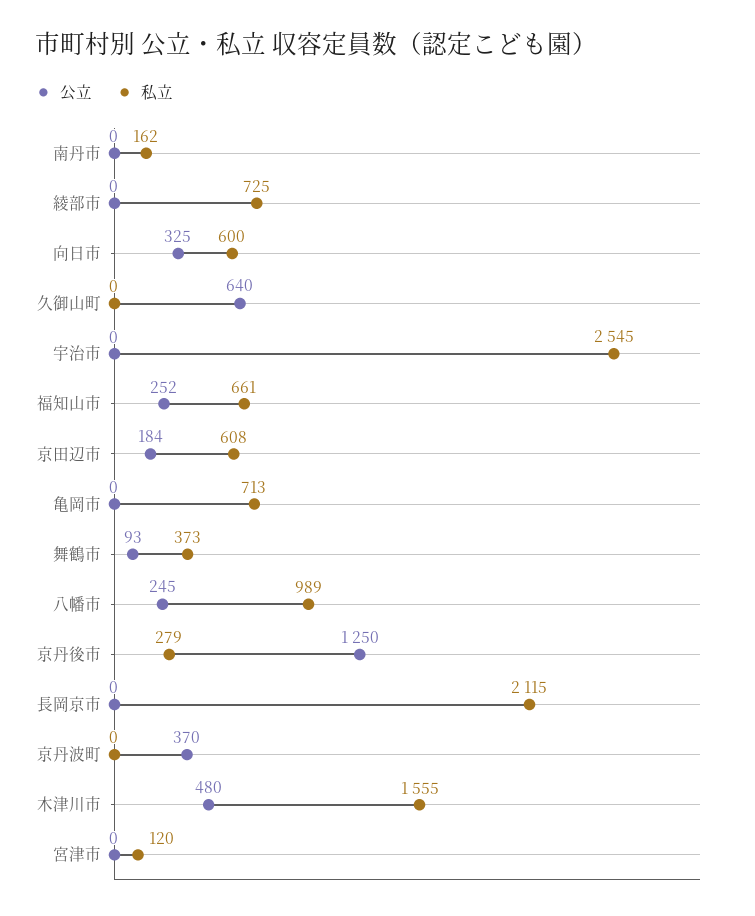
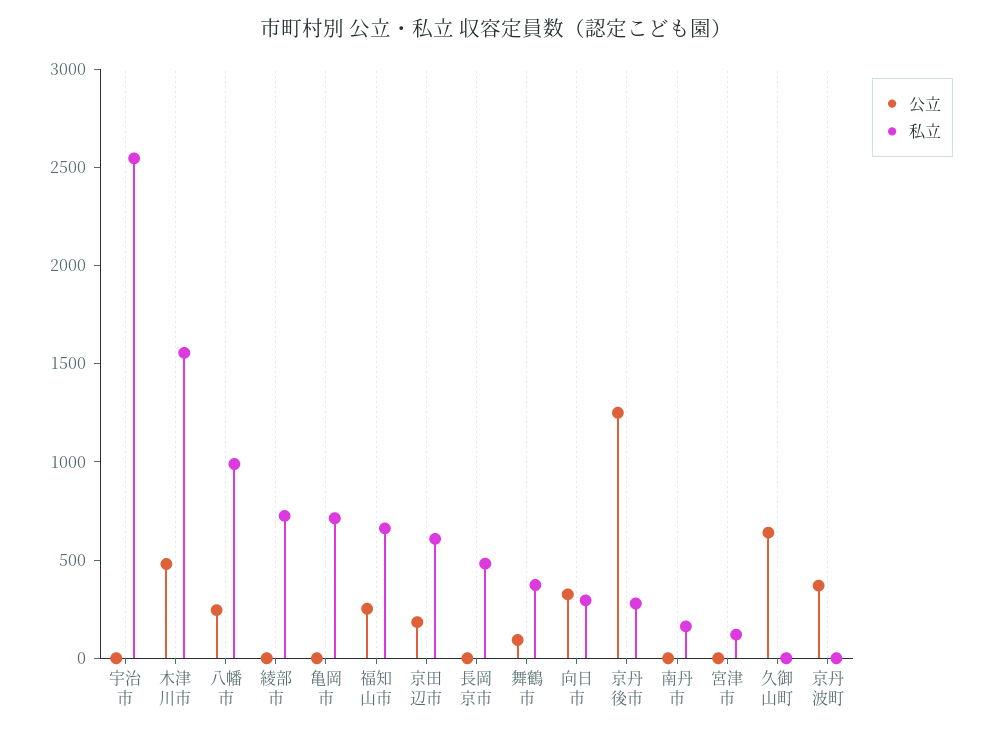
私立, 向日市: 600 -> 300
私立, 長岡京市: 2115 -> 500

